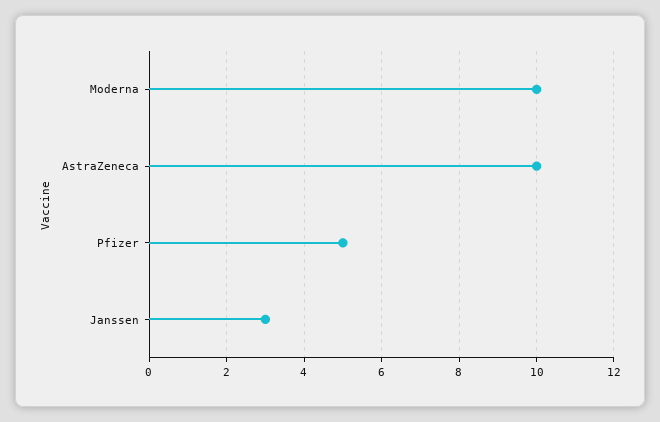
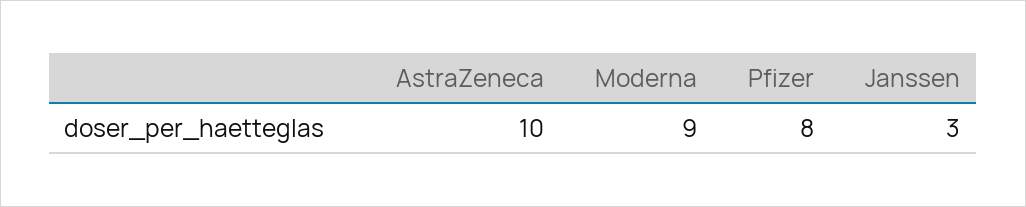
Moderna: 10 -> 9
Pfizer: 5 -> 8

